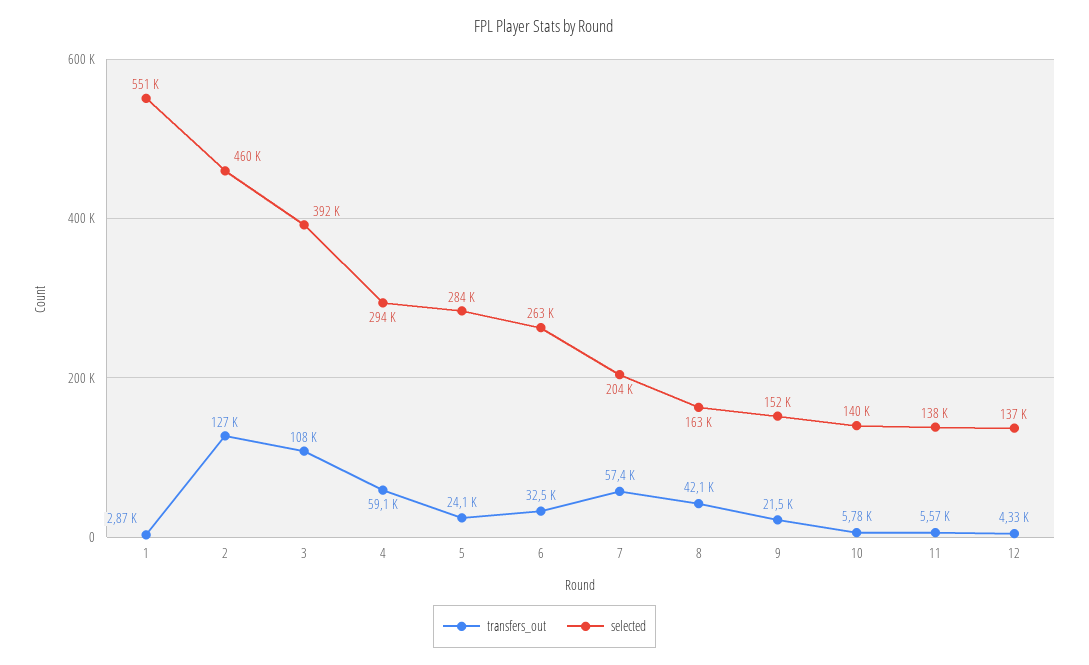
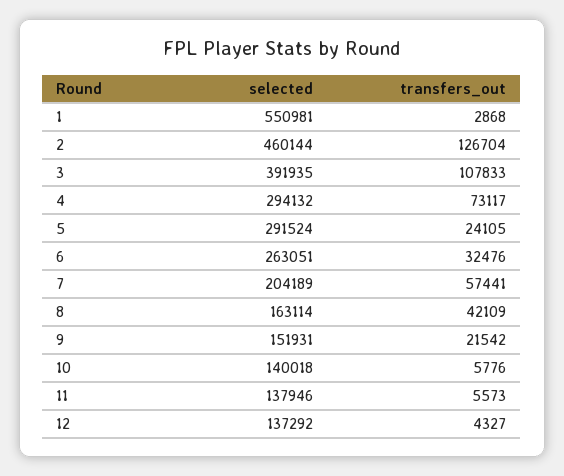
transfers_out, 4: 59100 -> 73117
selected, 5: 284000 -> 291524

